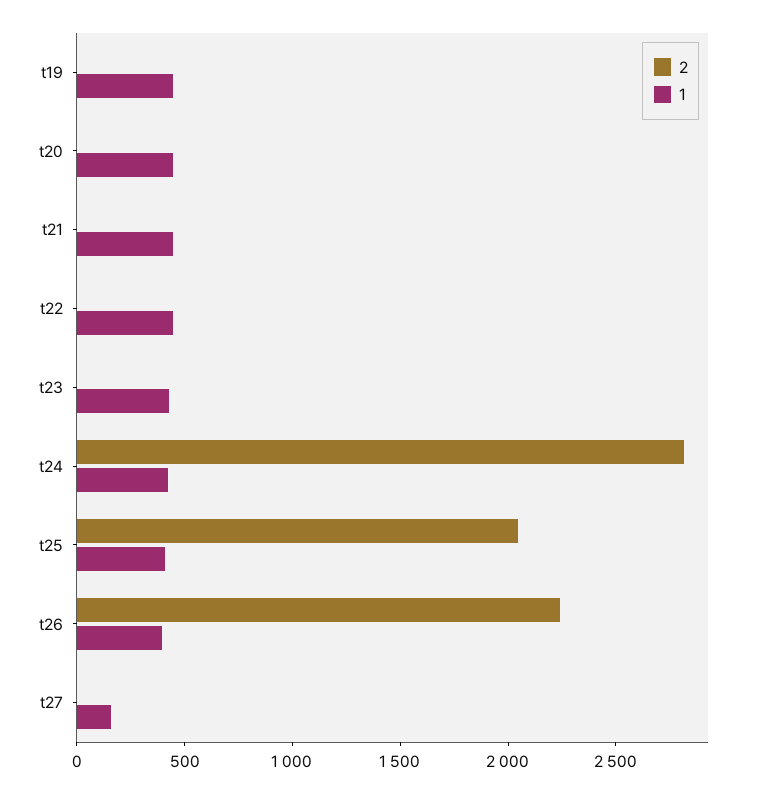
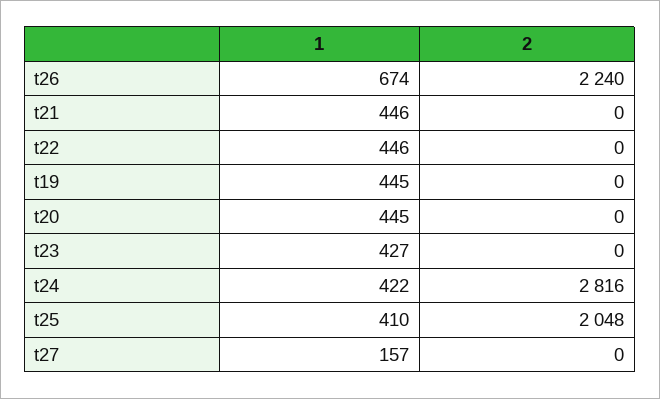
1, t26: 400 -> 674

